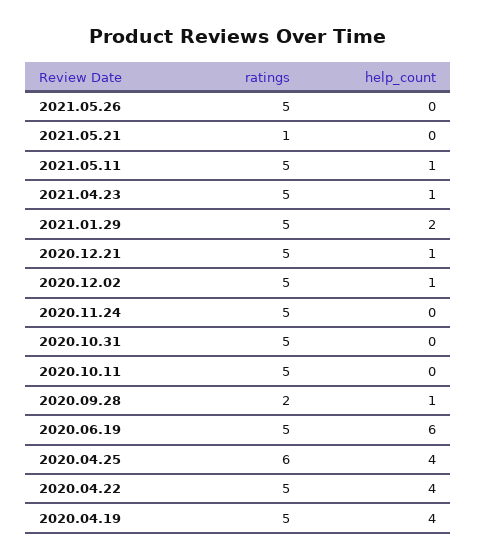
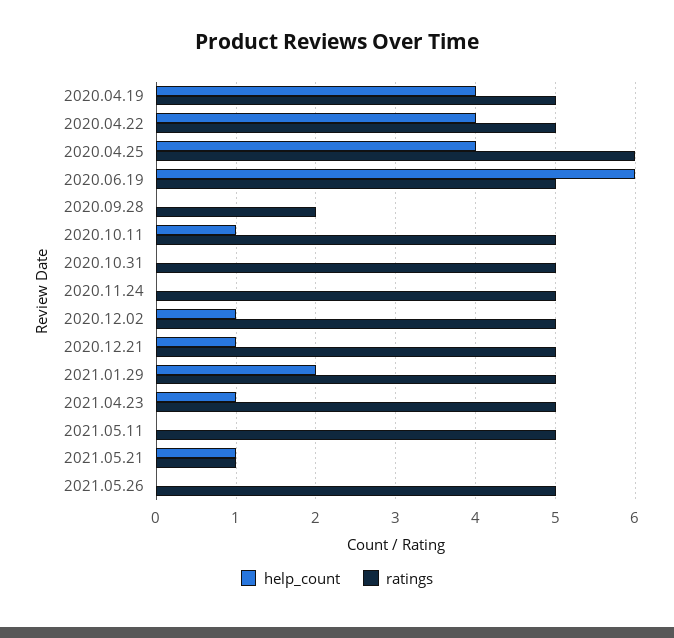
help_count, 2021.05.21: 0 -> 1
help_count, 2021.05.11: 1 -> 0
help_count, 2020.10.11: 0 -> 1
help_count, 2020.09.28: 1 -> 0

